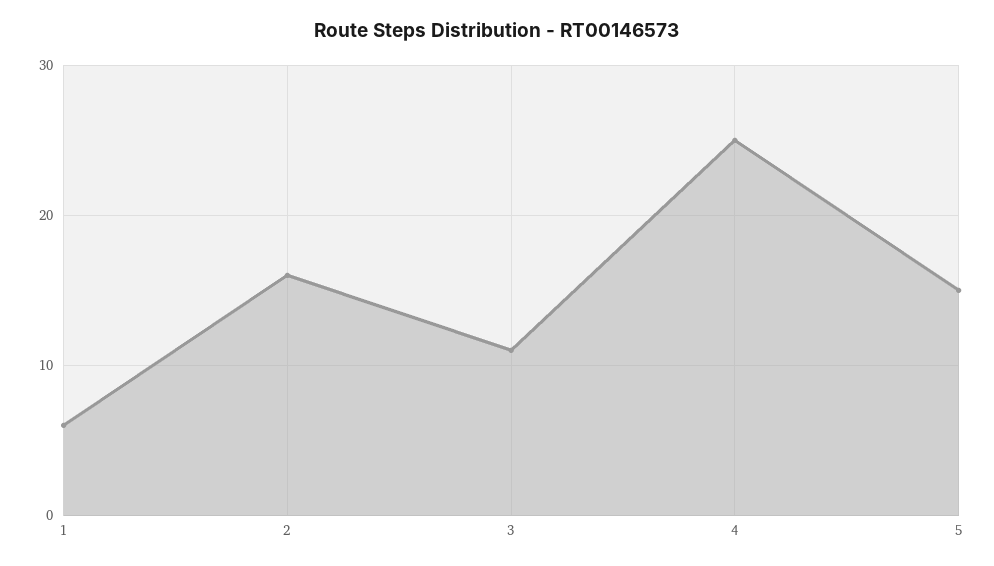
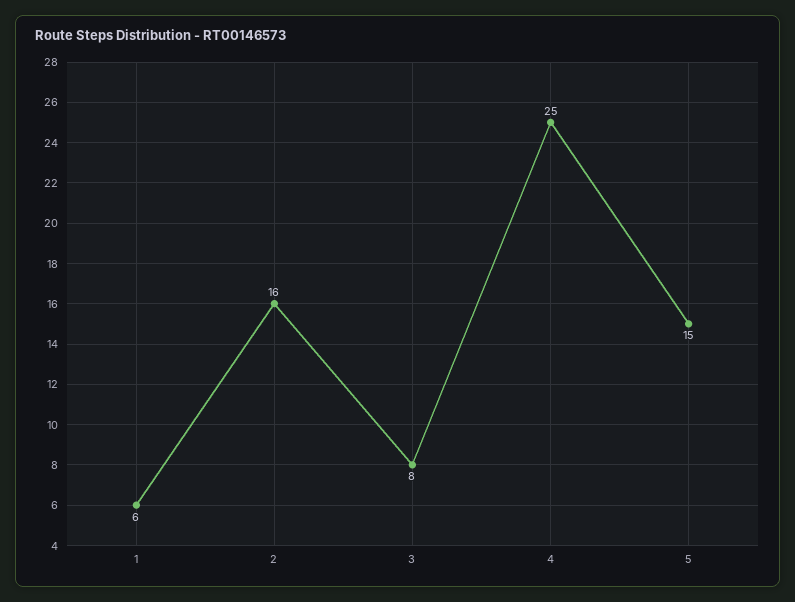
3: 11 -> 8

